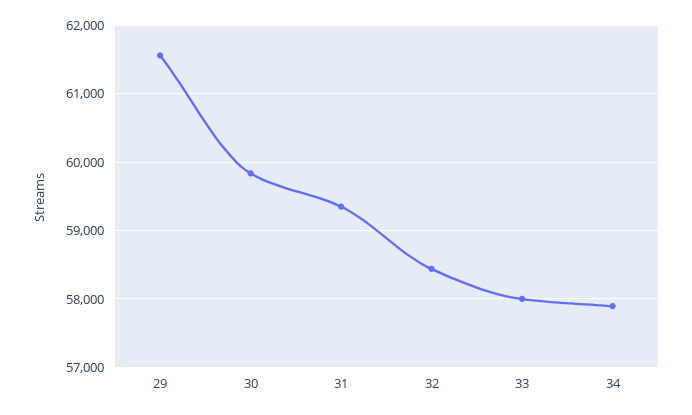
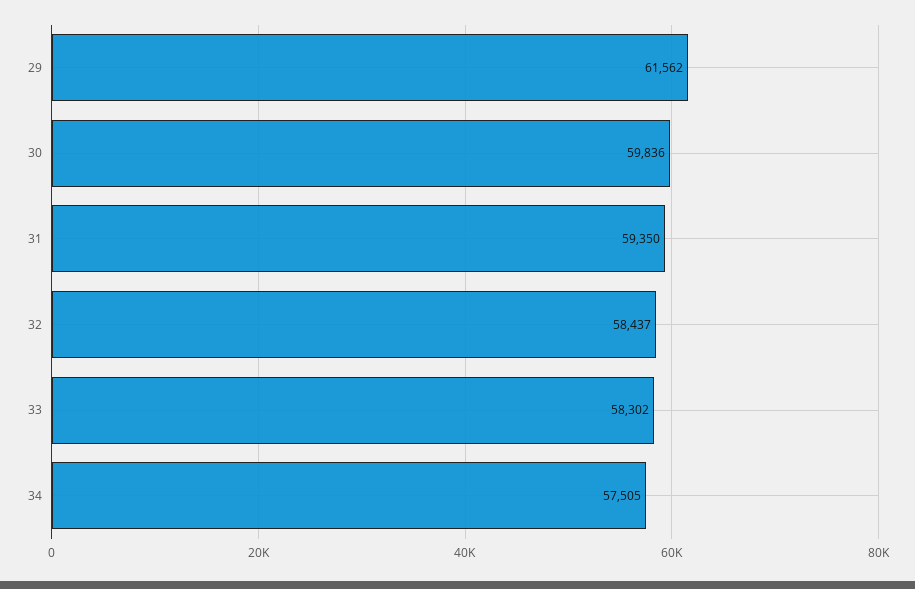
33: 58000 -> 58302
34: 57900 -> 57505

